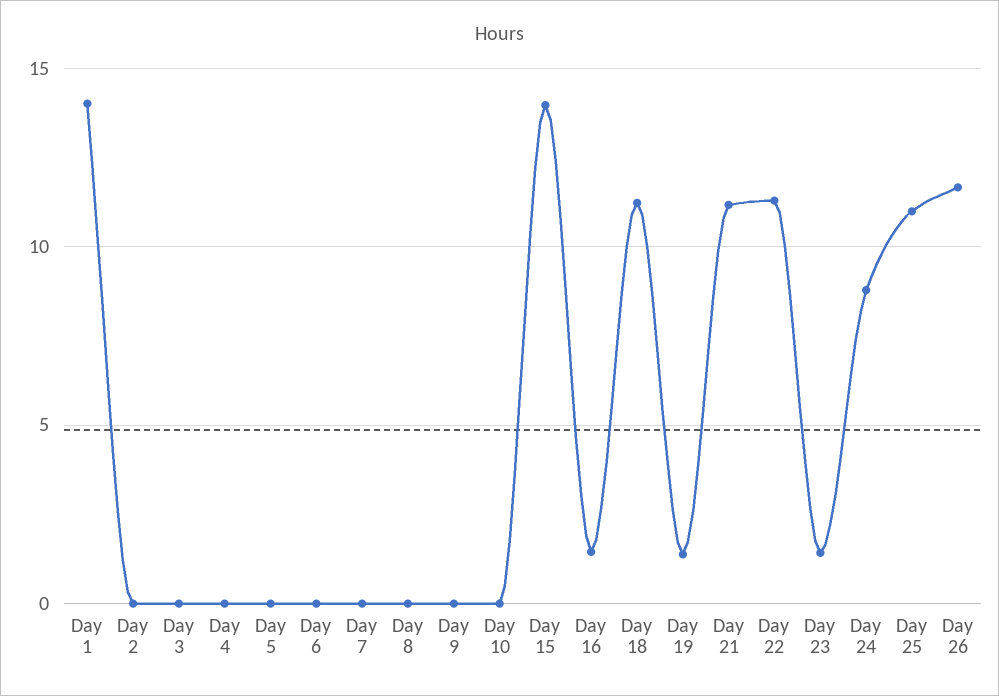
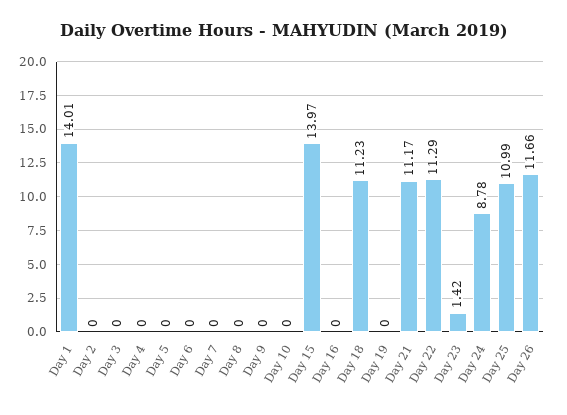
Day 16: 1.5 -> 0
Day 19: 1.5 -> 0

